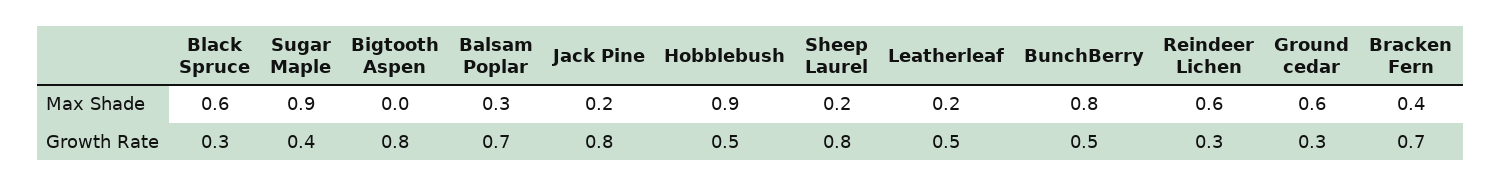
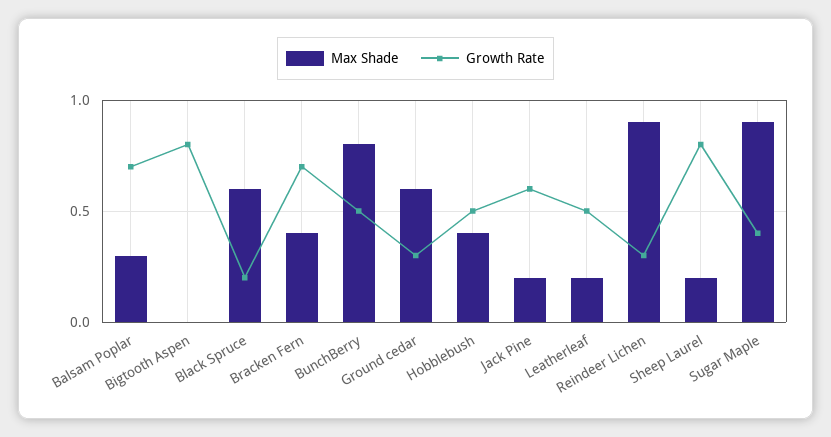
Max Shade, Hobblebush: 0.9 -> 0.4
Max Shade, Reindeer Lichen: 0.6 -> 0.9
Growth Rate, Black Spruce: 0.3 -> 0.2
Growth Rate, Jack Pine: 0.8 -> 0.6

